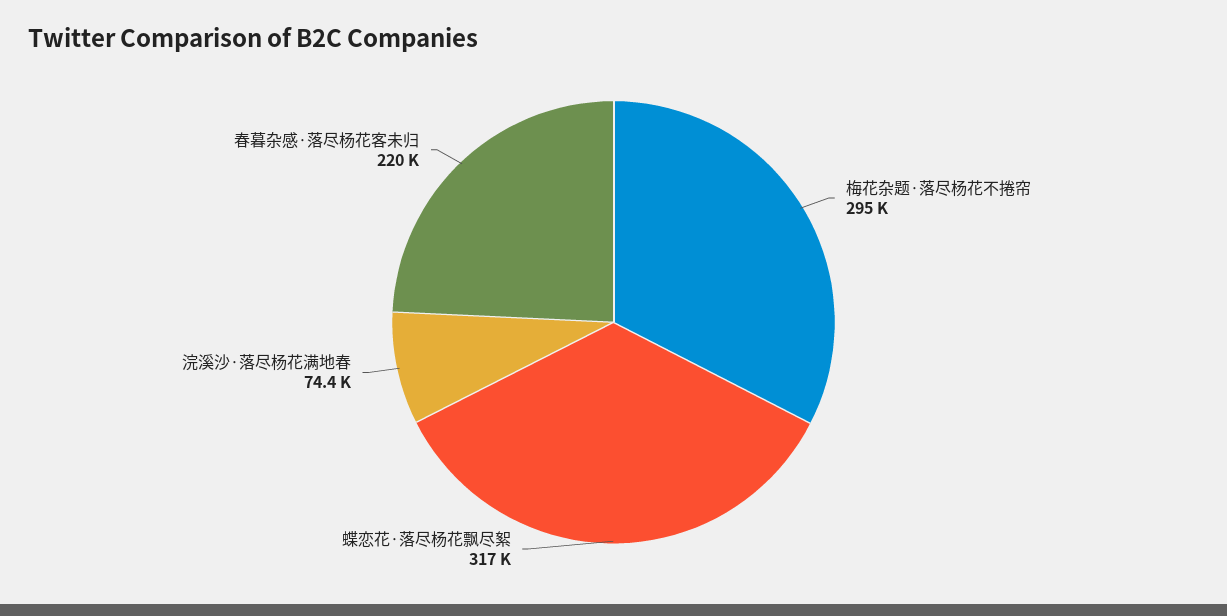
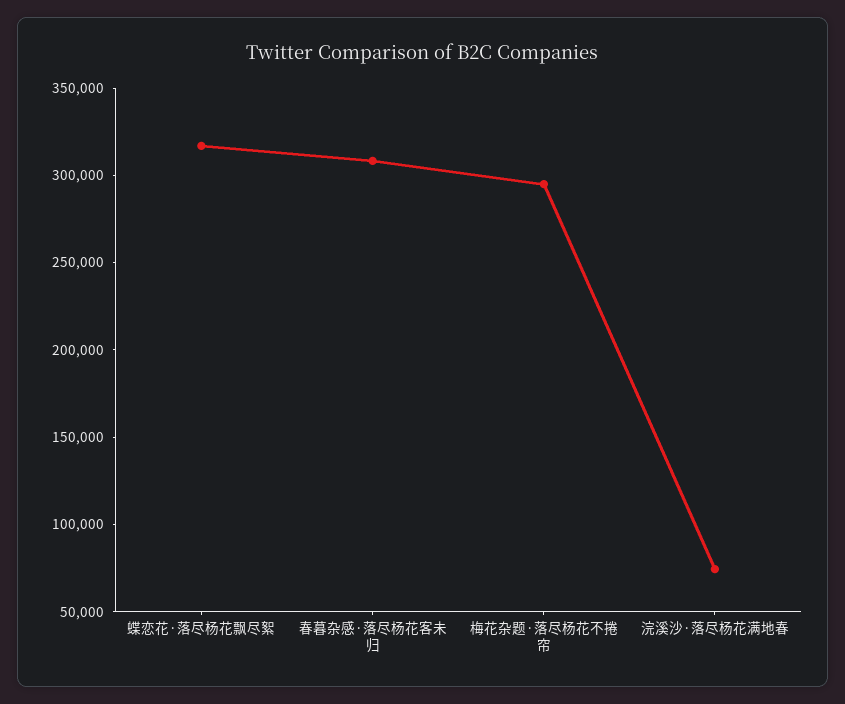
春暮杂感·落尽杨花客未归: 220000 -> 310000

